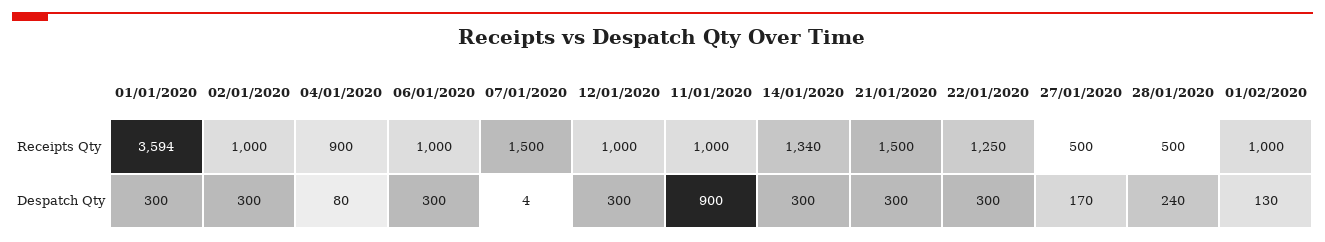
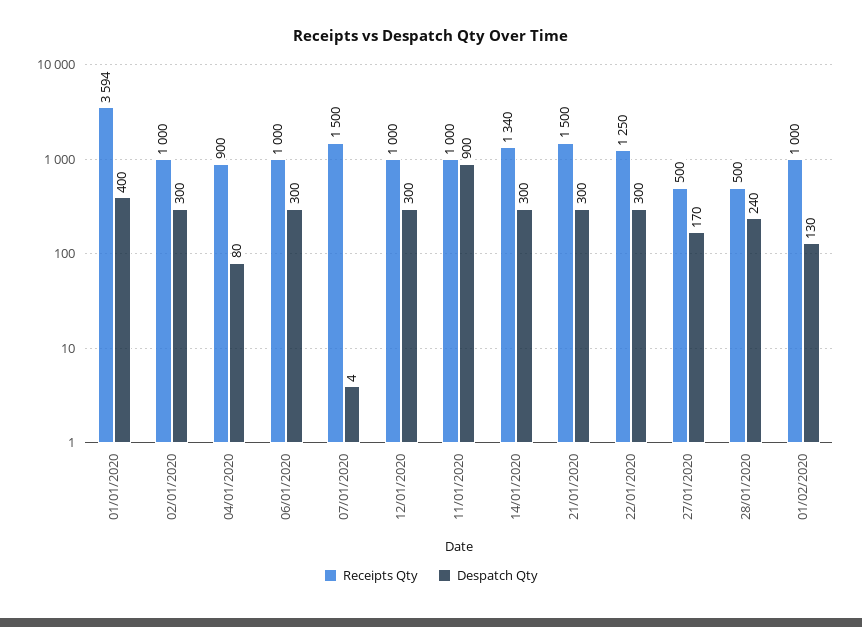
Despatch Qty, 01/01/2020: 300 -> 400

